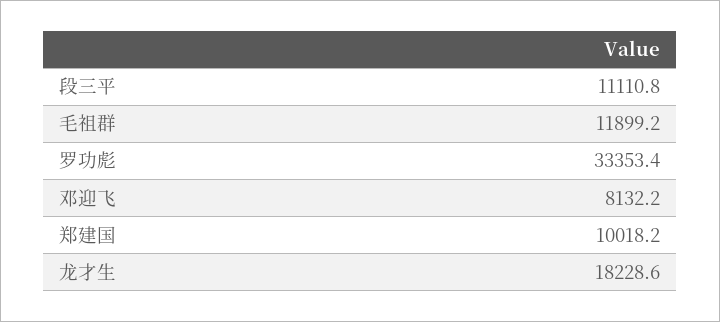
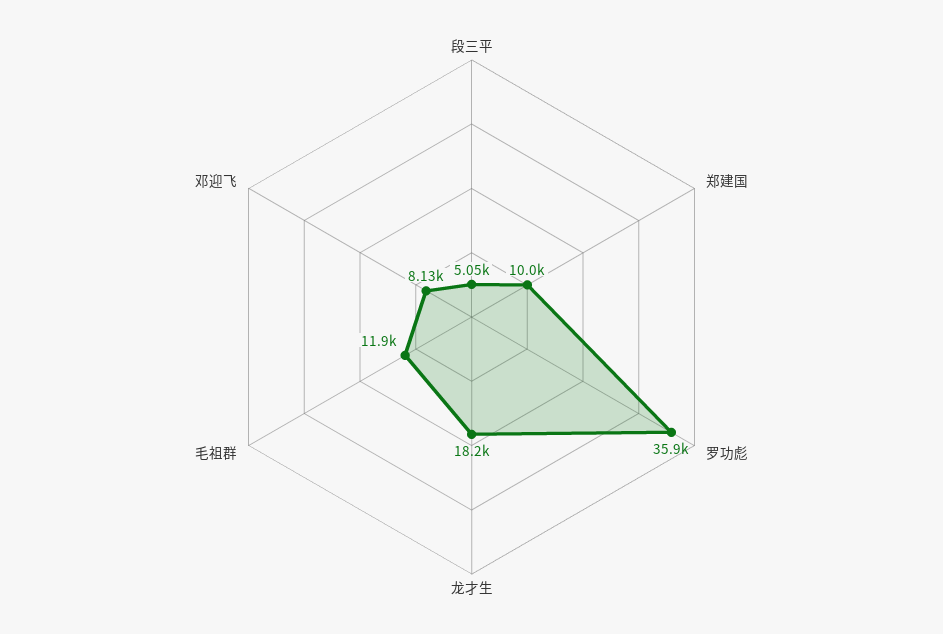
段三平: 11110.8 -> 5050
罗功彪: 33353.4 -> 35900

